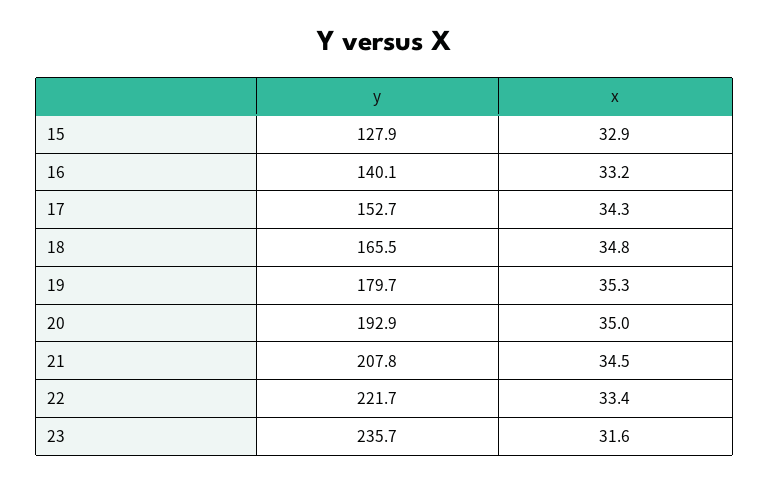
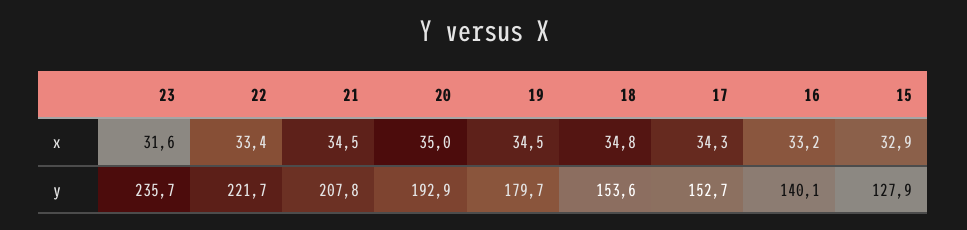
y, 18: 165.5 -> 153.6
x, 19: 35.3 -> 34.5

